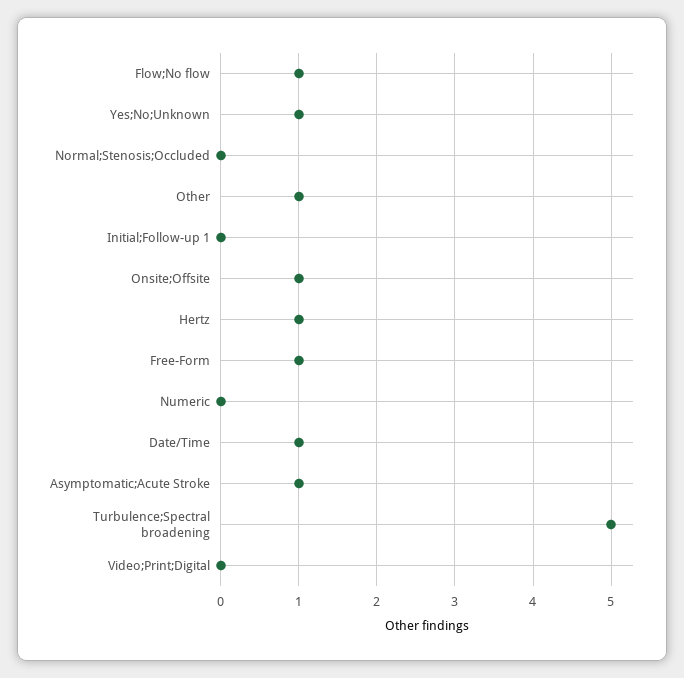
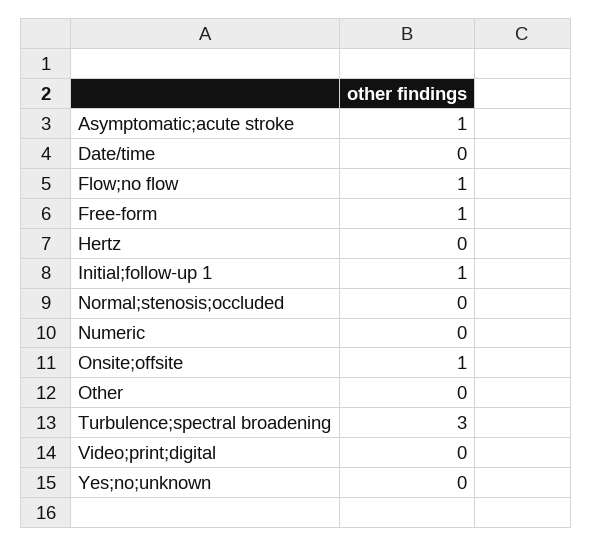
Yes;No;Unknown: 1 -> 0
Other: 1 -> 0
Initial;Follow-up 1: 0 -> 1
Hertz: 1 -> 0
Date/Time: 1 -> 0
Turbulence;Spectral broadening: 5 -> 3

